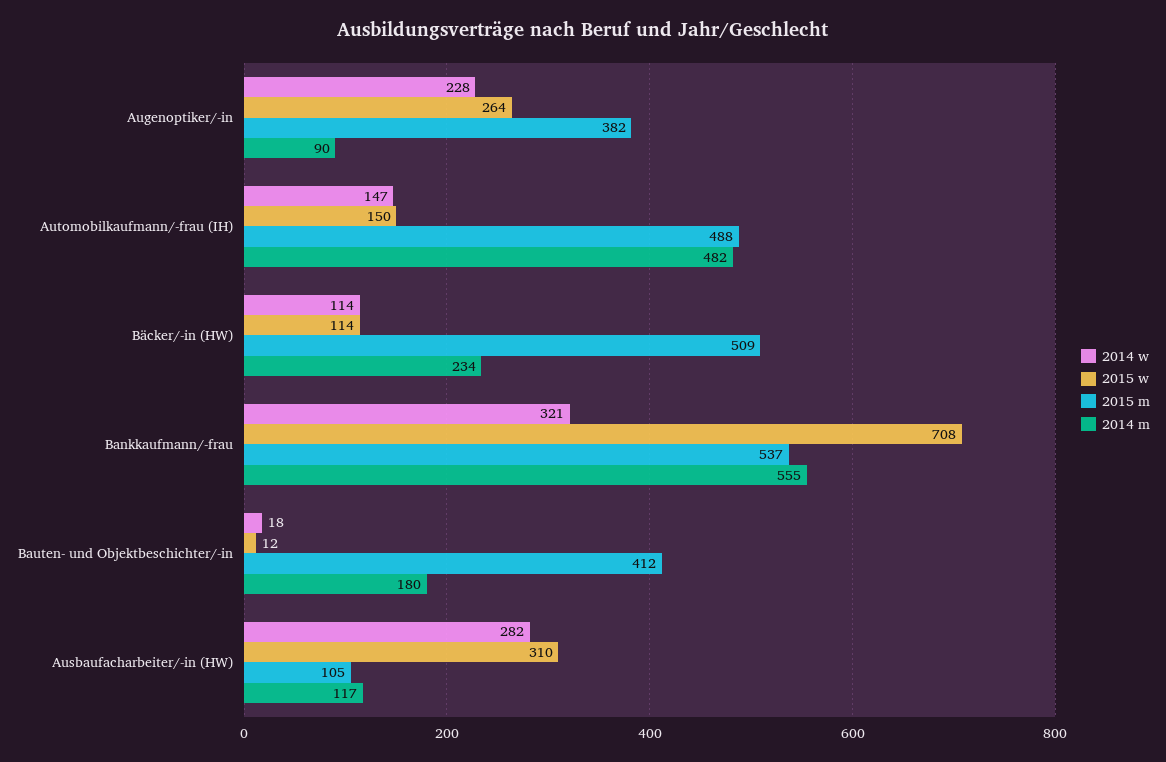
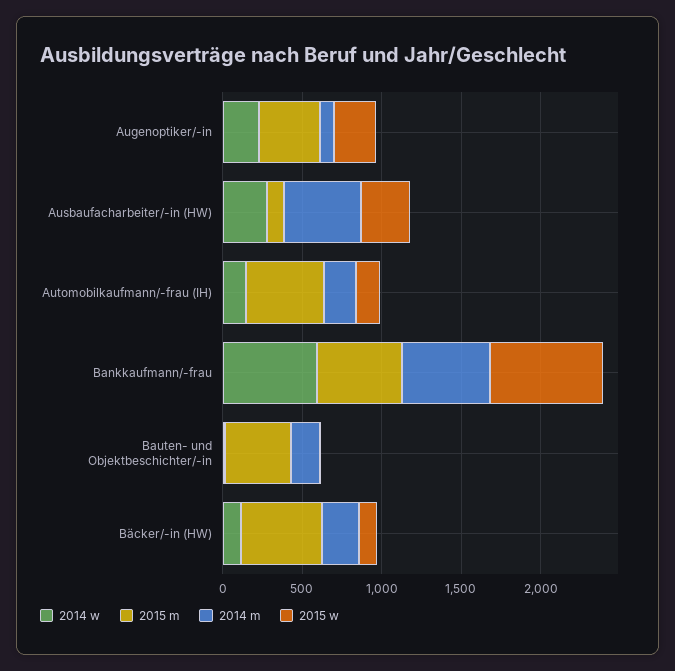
2014 m, Automobilkaufmann/-frau (IH): 482 -> 200
2014 w, Bankkaufmann/-frau: 321 -> 600
2014 m, Ausbaufacharbeiter/-in (HW): 117 -> 500

